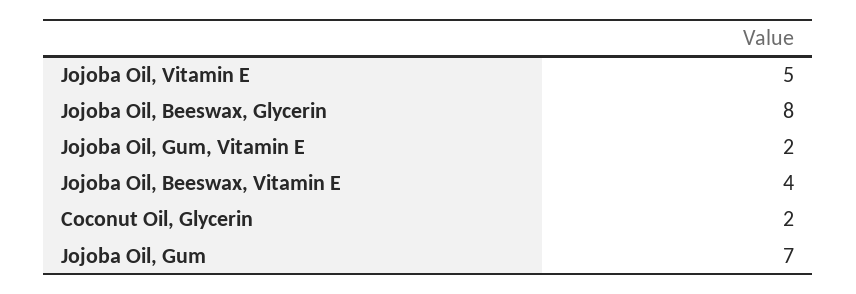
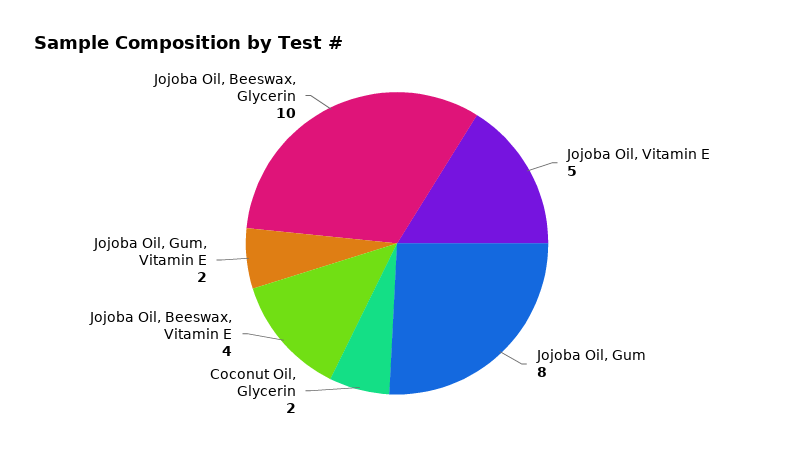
Jojoba Oil, Beeswax, Glycerin: 8 -> 10
Jojoba Oil, Gum: 7 -> 8

